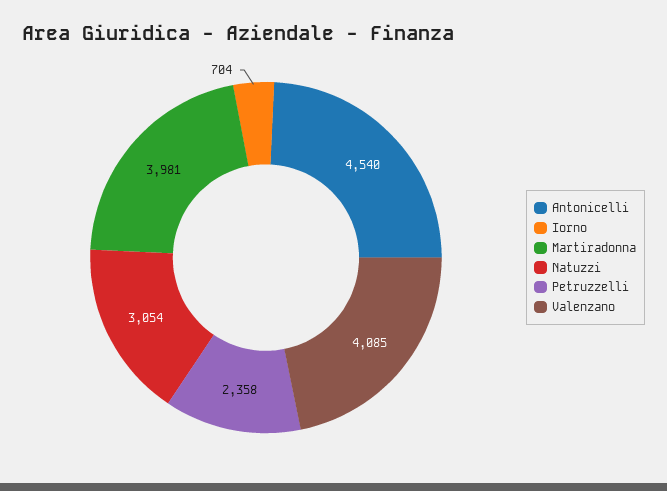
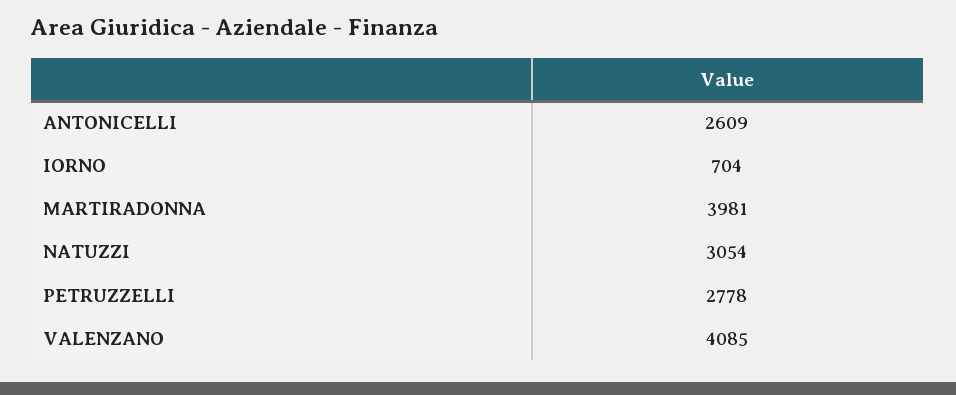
Antonicelli: 4540 -> 2609
Petruzzelli: 2358 -> 2778

